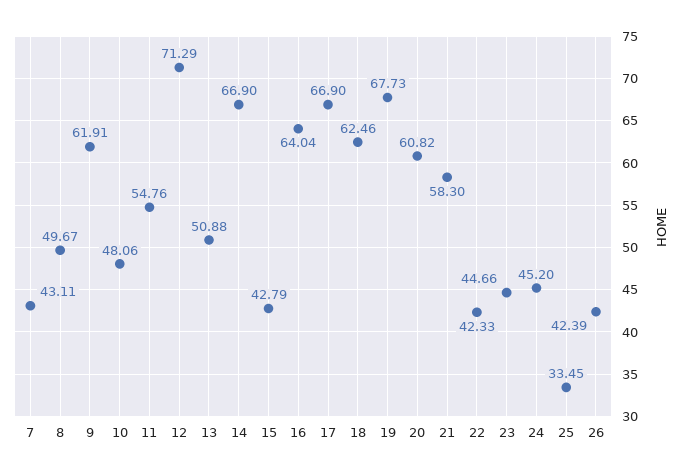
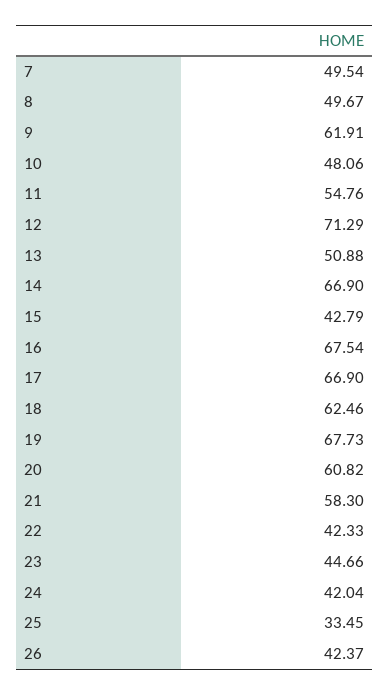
7: 43.11 -> 49.54
16: 64.04 -> 67.54
24: 45.2 -> 42.04
26: 42.39 -> 42.37

